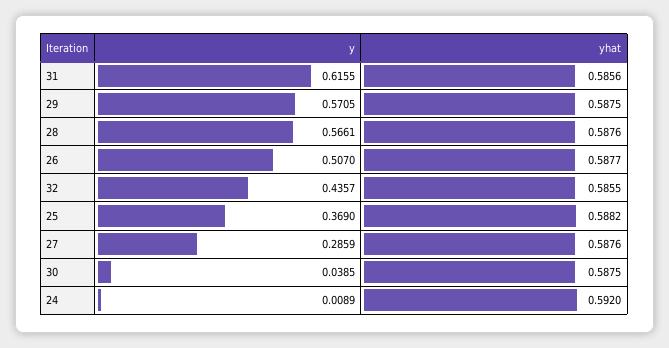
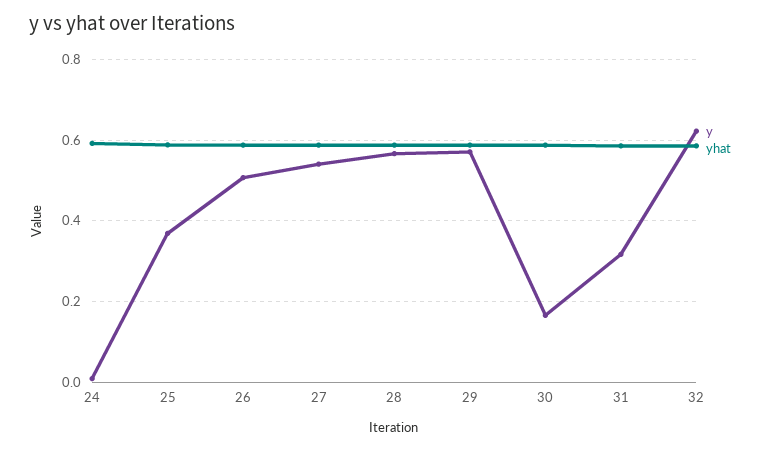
y, 31: 0.6155 -> 0.32
y, 32: 0.4357 -> 0.62
y, 27: 0.2859 -> 0.54
y, 30: 0.0385 -> 0.16

